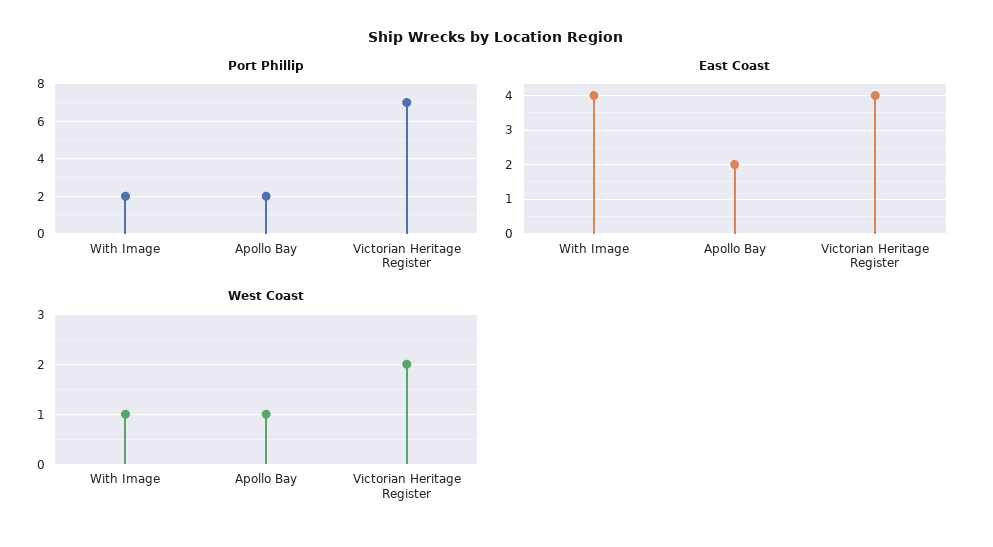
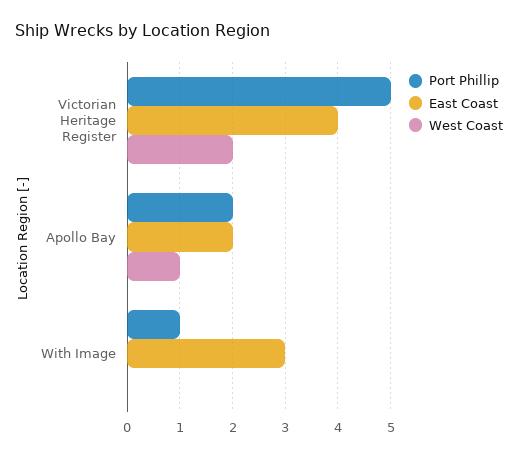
Port Phillip, With Image: 2 -> 1
Port Phillip, Victorian Heritage Register: 7 -> 5
East Coast, With Image: 4 -> 3
West Coast, With Image: 1 -> 0

